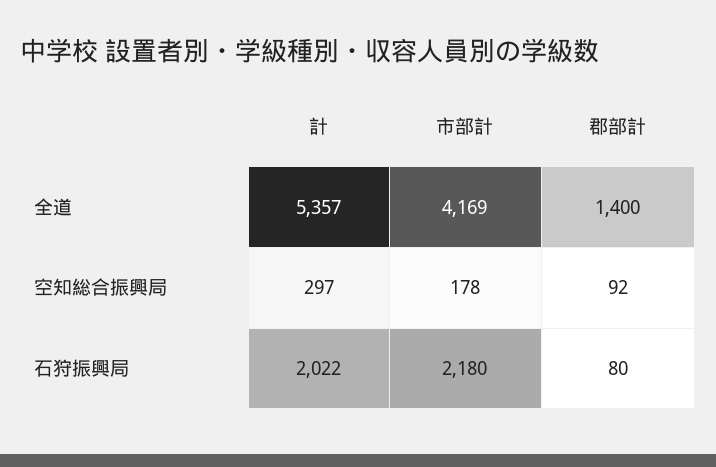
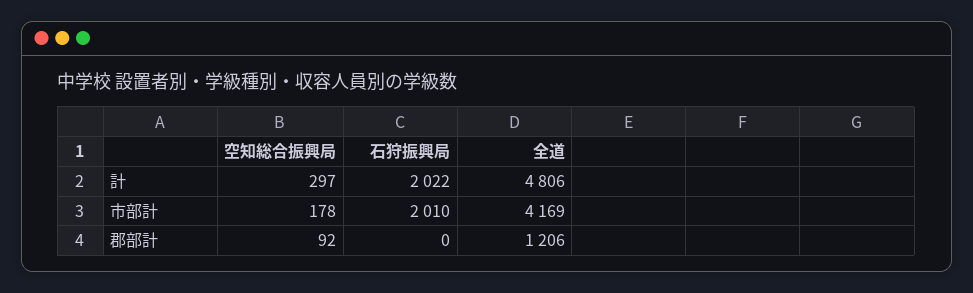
計, 全道: 5357 -> 4806
郡部計, 全道: 1400 -> 1206
市部計, 石狩振興局: 2180 -> 2010
郡部計, 石狩振興局: 80 -> 0

